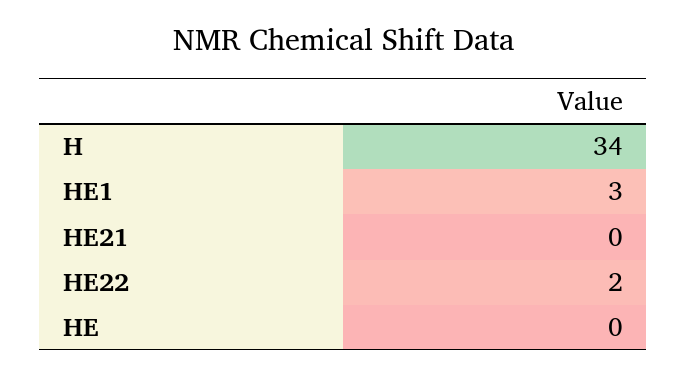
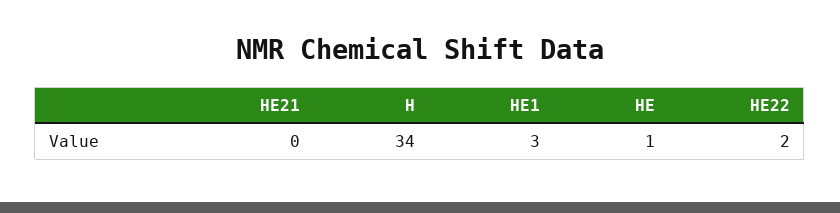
HE: 0 -> 1

